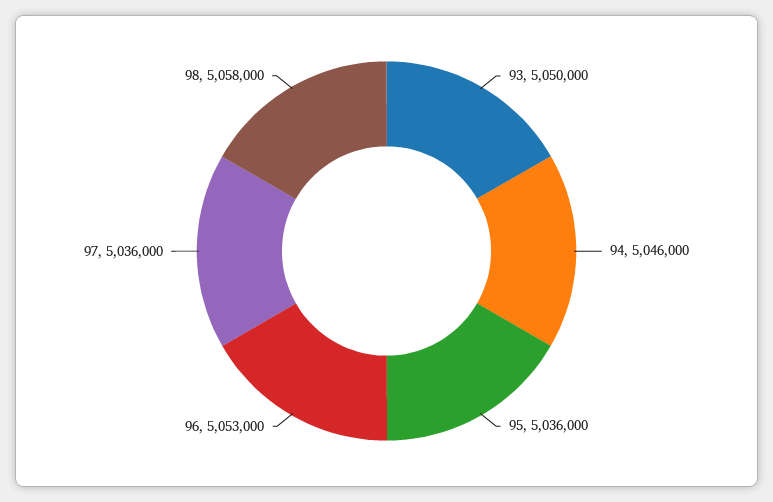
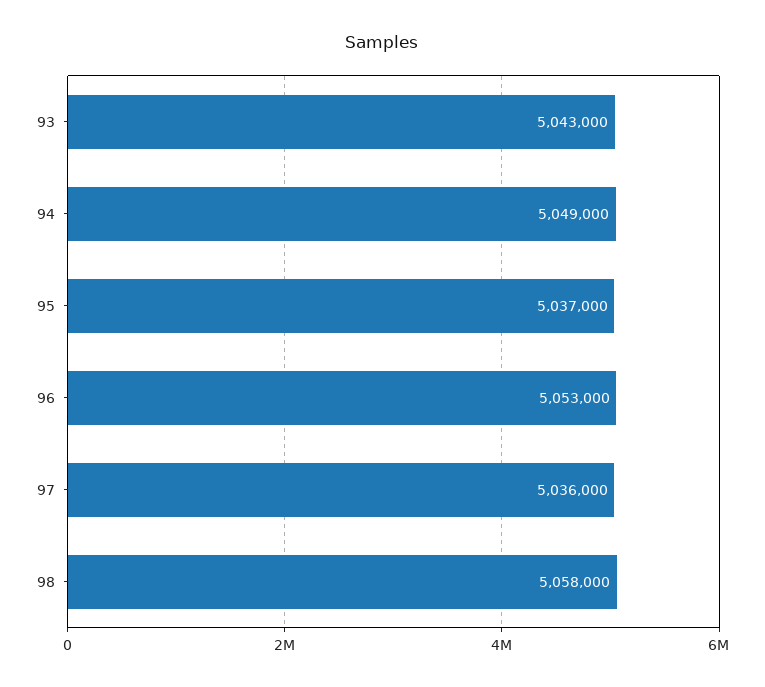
93: 5050000 -> 5043000
94: 5046000 -> 5049000
95: 5036000 -> 5037000

